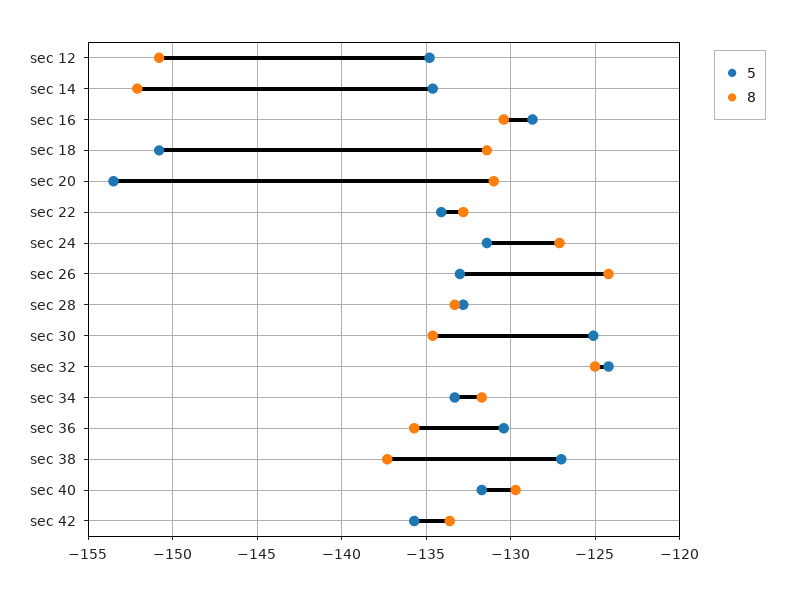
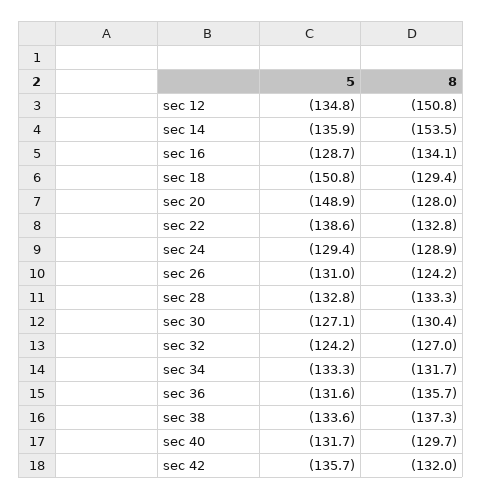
5, sec 14: -134.5 -> -135.9
8, sec 14: -152 -> -153.5
8, sec 16: -130.5 -> -134.1
8, sec 18: -131.5 -> -129.4
5, sec 20: -153.5 -> -148.9
8, sec 20: -131 -> -128
5, sec 22: -134 -> -138.6
5, sec 24: -131.5 -> -129.4
8, sec 24: -127 -> -128.9
5, sec 26: -133 -> -131
5, sec 30: -125 -> -127.1
8, sec 30: -134.5 -> -130.4
8, sec 32: -125 -> -127
5, sec 36: -130.5 -> -131.6
5, sec 38: -127 -> -133.6
8, sec 42: -133.5 -> -132

